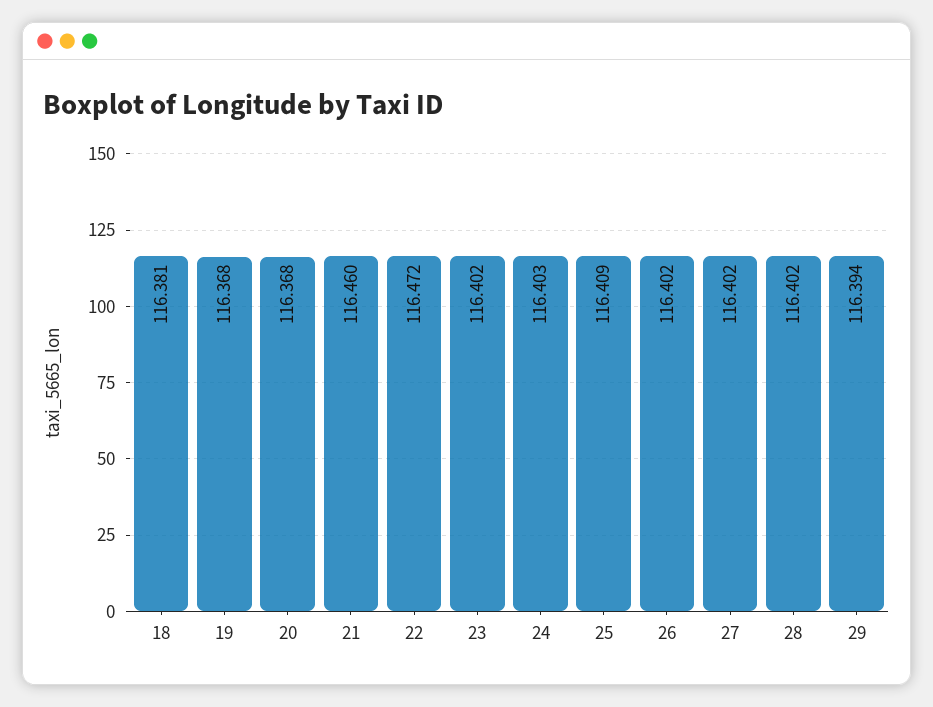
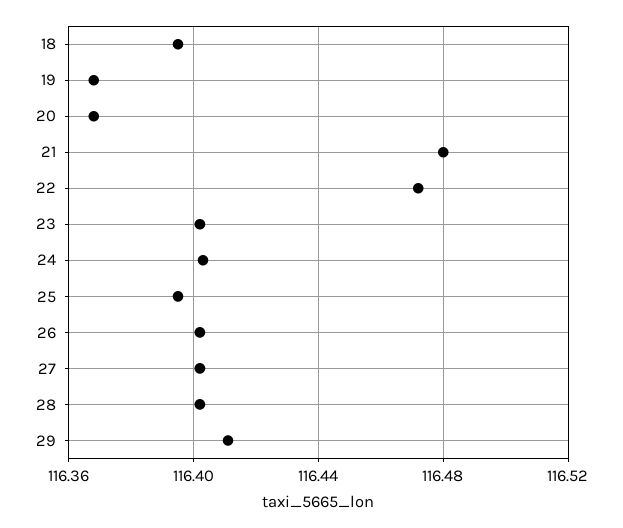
18: 116.381 -> 116.395
21: 116.46 -> 116.48
25: 116.409 -> 116.395
29: 116.394 -> 116.41

